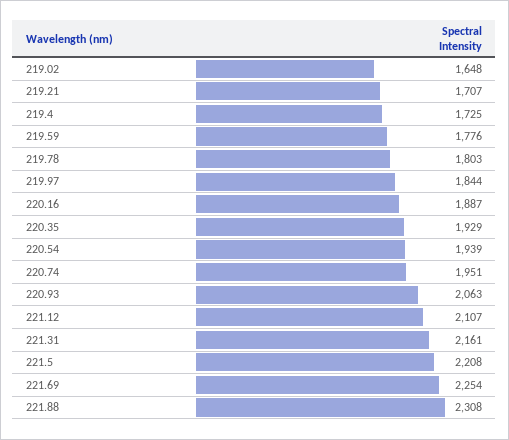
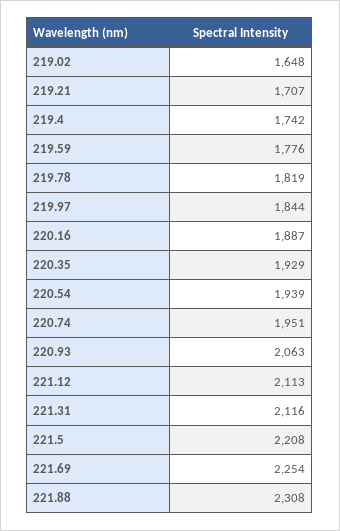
219.4: 1725 -> 1742
219.78: 1803 -> 1819
221.12: 2107 -> 2113
221.31: 2161 -> 2116

